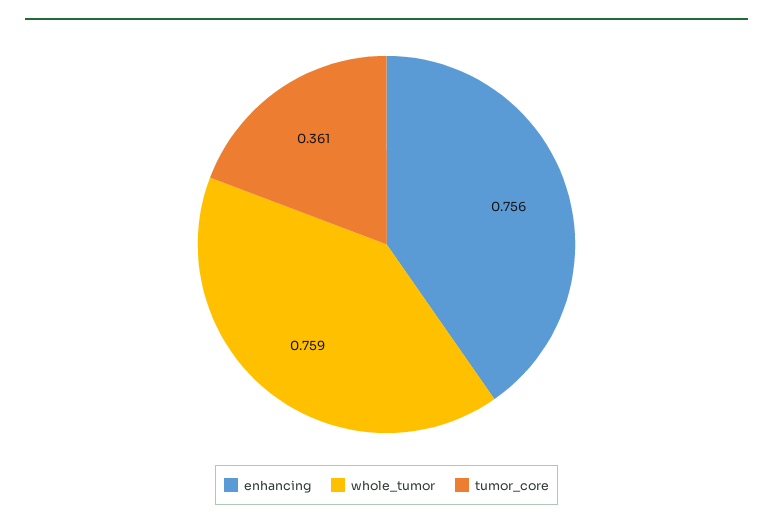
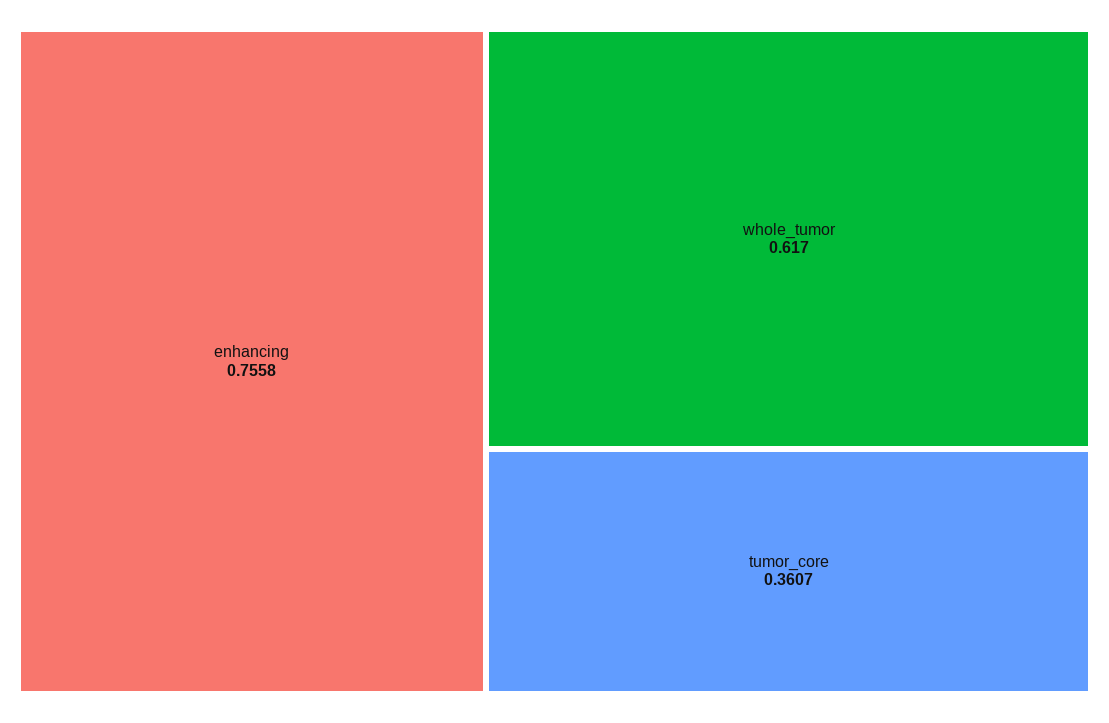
whole_tumor: 0.759 -> 0.617

